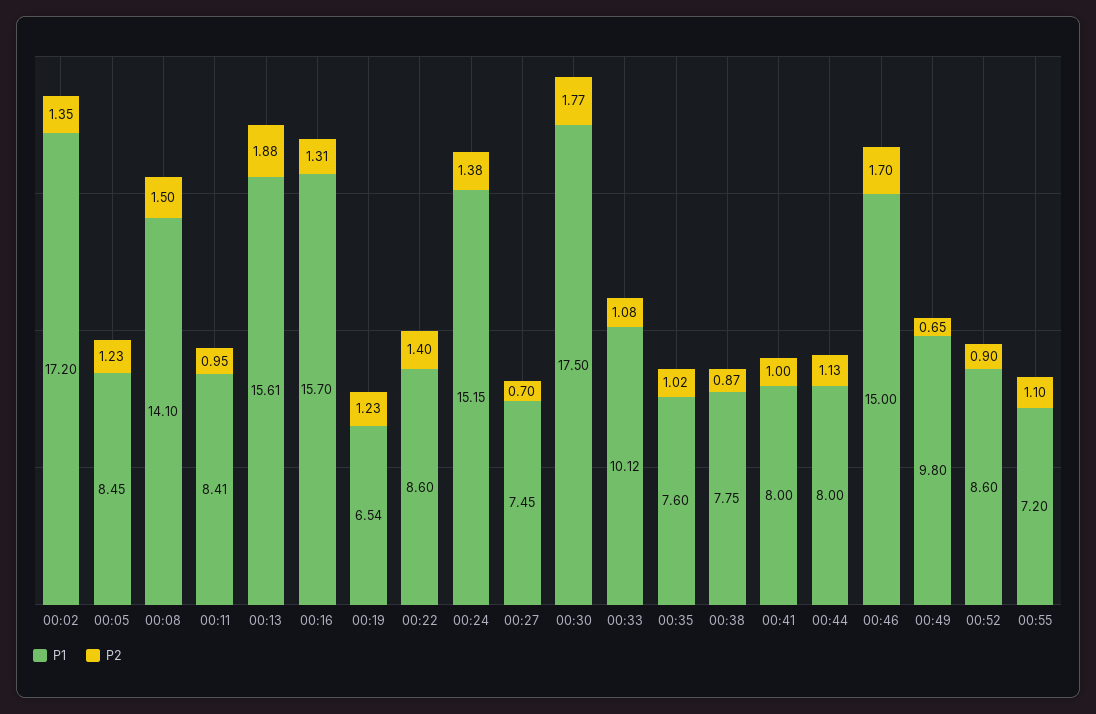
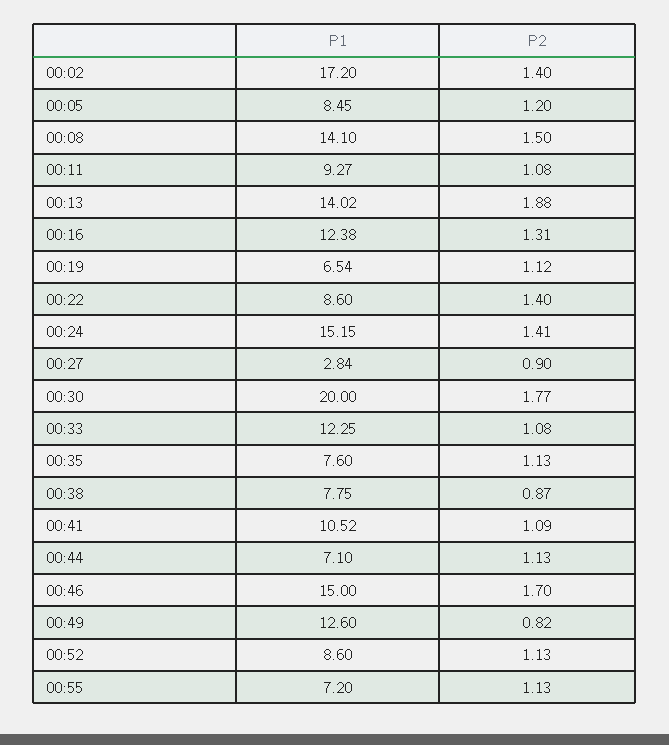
P2, 00:02: 1.35 -> 1.4
P2, 00:05: 1.23 -> 1.2
P1, 00:11: 8.41 -> 9.27
P2, 00:11: 0.95 -> 1.08
P1, 00:13: 15.61 -> 14.02
P1, 00:16: 15.7 -> 12.38
P2, 00:19: 1.23 -> 1.12
P2, 00:24: 1.38 -> 1.41
P1, 00:27: 7.45 -> 2.84
P2, 00:27: 0.7 -> 0.9
P1, 00:30: 17.5 -> 20
P1, 00:33: 10.12 -> 12.25
P2, 00:35: 1.02 -> 1.13
P1, 00:41: 8 -> 10.52
P2, 00:41: 1 -> 1.09
P1, 00:44: 8 -> 7.1
P1, 00:49: 9.8 -> 12.6
P2, 00:49: 0.65 -> 0.82
P2, 00:52: 0.9 -> 1.13
P2, 00:55: 1.1 -> 1.13

